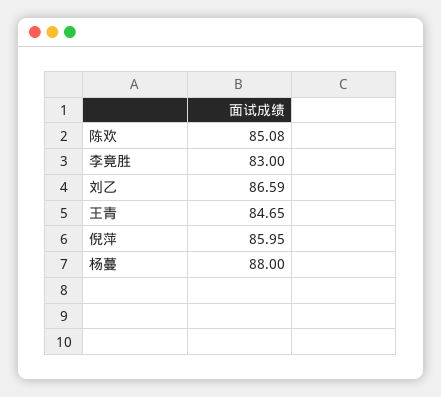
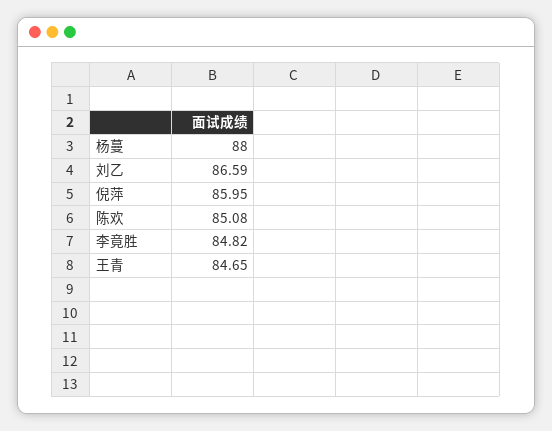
李竟胜: 83 -> 84.82

